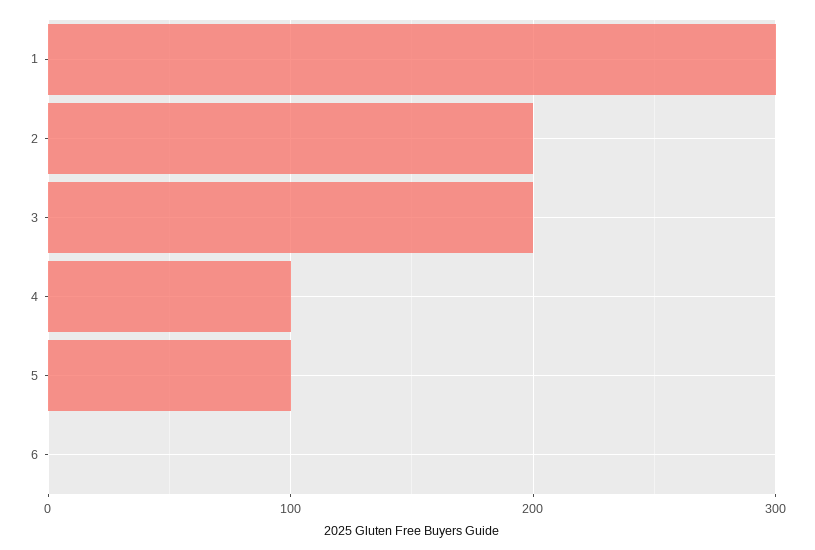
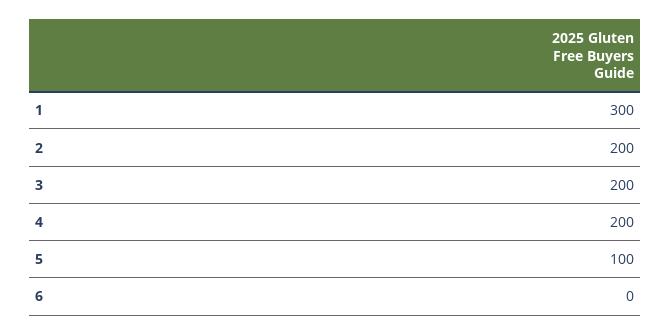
4: 100 -> 200

